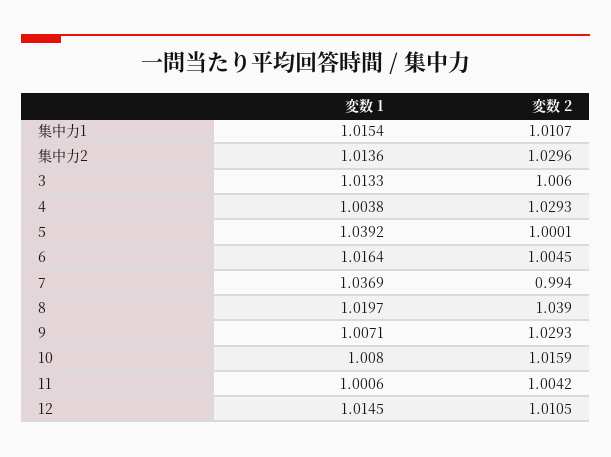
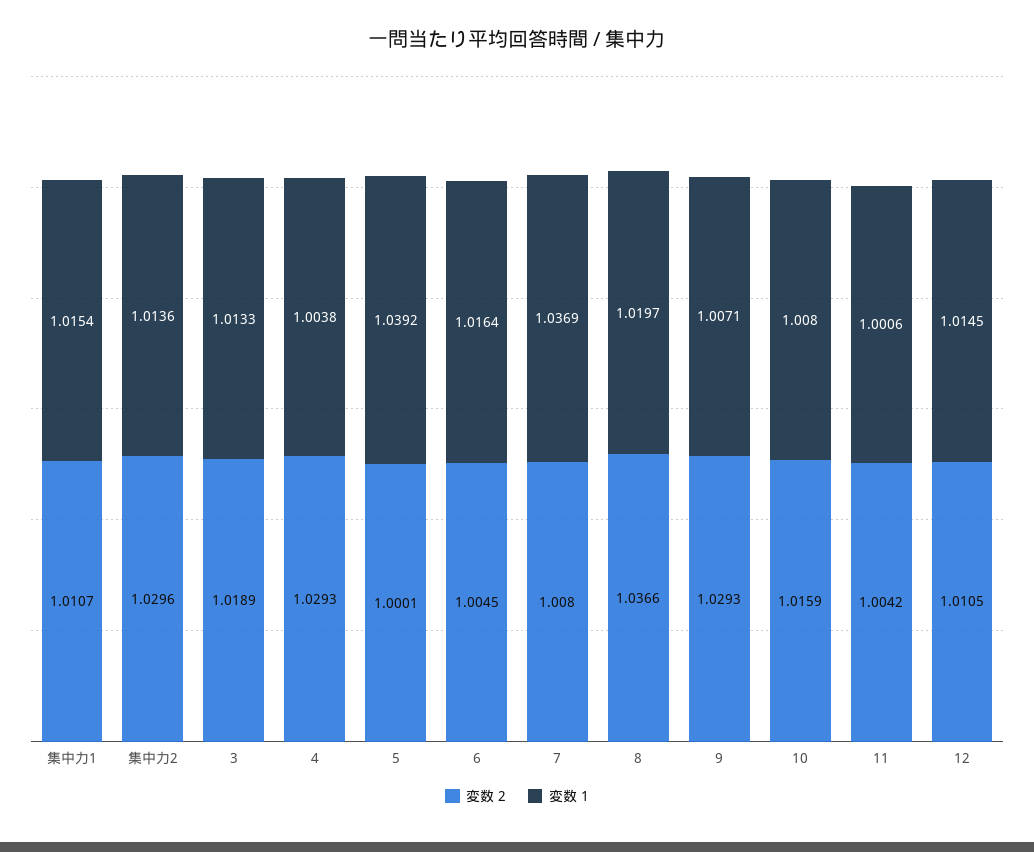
変数 2, 3: 1.006 -> 1.0189
変数 2, 7: 0.994 -> 1.008
変数 2, 8: 1.039 -> 1.0366

